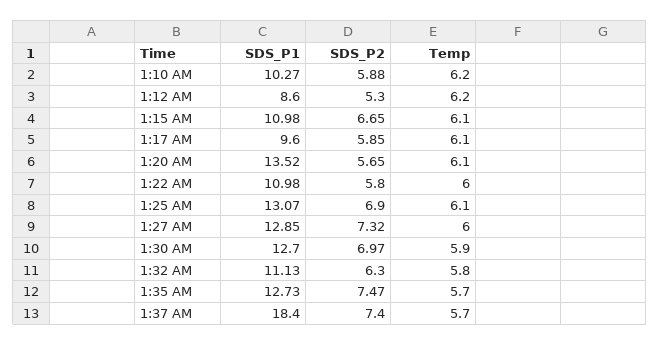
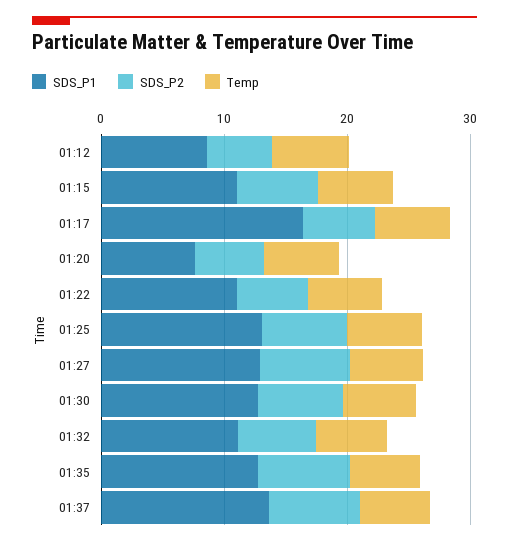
SDS_P1, 1:10 AM: 10.27 -> none
SDS_P2, 1:10 AM: 5.88 -> none
Temp, 1:10 AM: 6.2 -> none
SDS_P1, 1:17 AM: 9.6 -> 16
SDS_P1, 1:20 AM: 13.52 -> 8
SDS_P1, 1:37 AM: 18.4 -> 14

